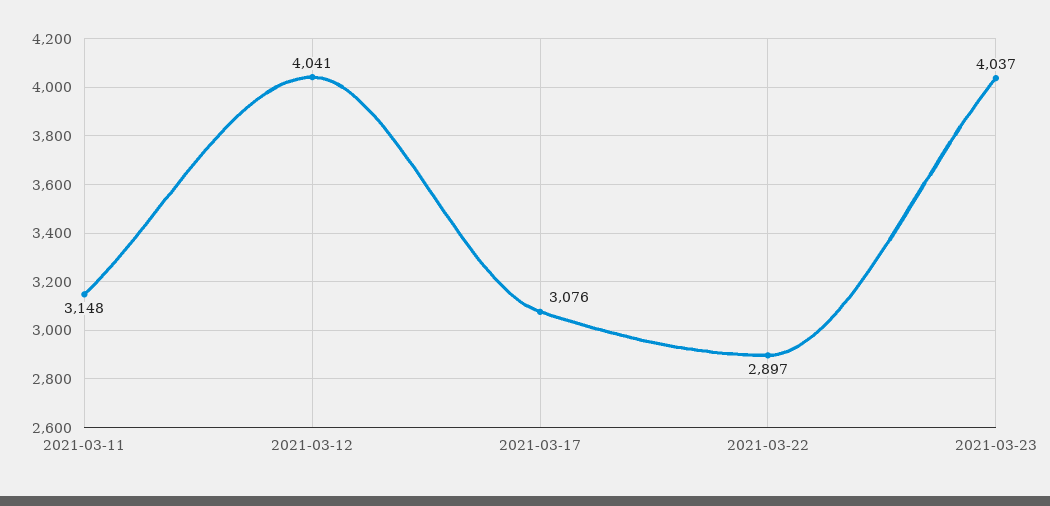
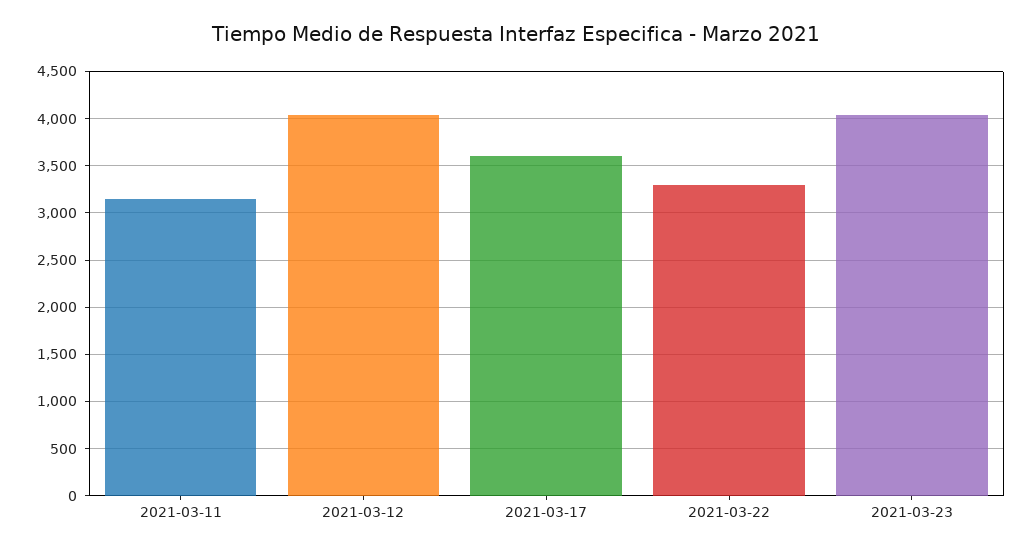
2021-03-17: 3076 -> 3600
2021-03-22: 2897 -> 3300

